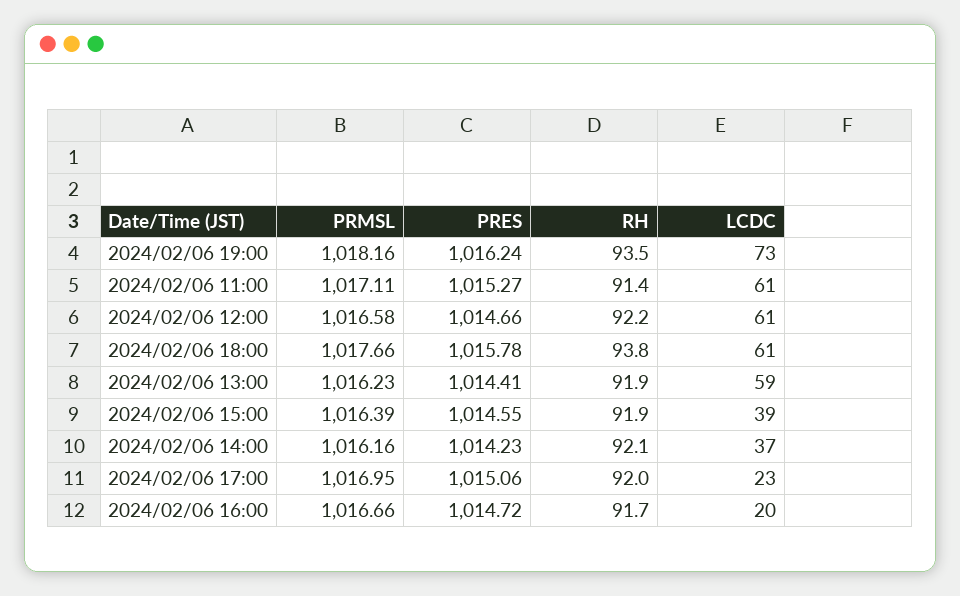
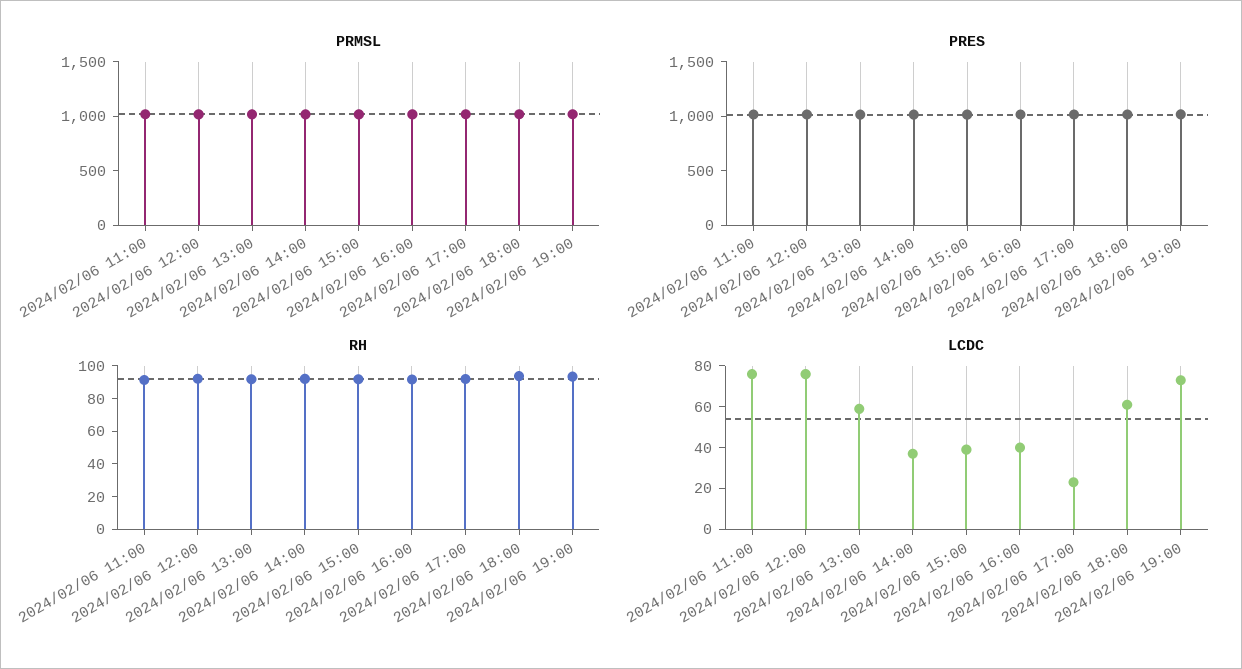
LCDC, 2024/02/06 11:00: 61 -> 75
LCDC, 2024/02/06 12:00: 61 -> 75
LCDC, 2024/02/06 16:00: 20 -> 40

